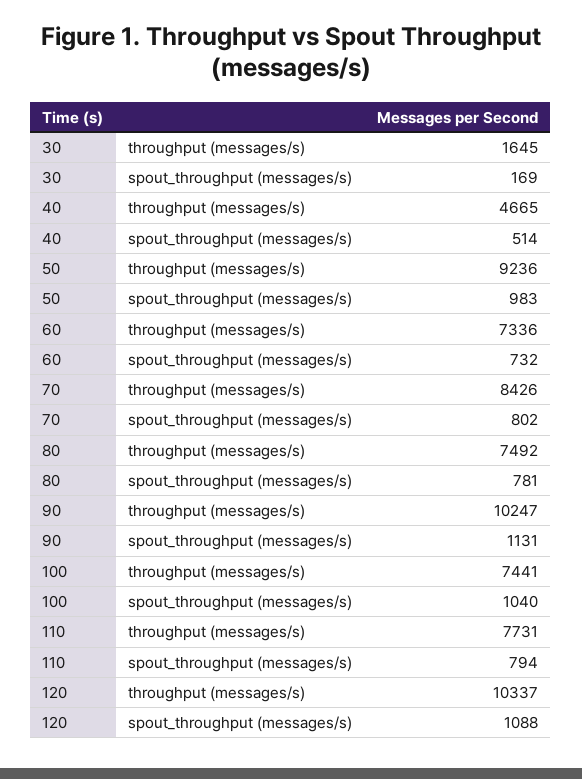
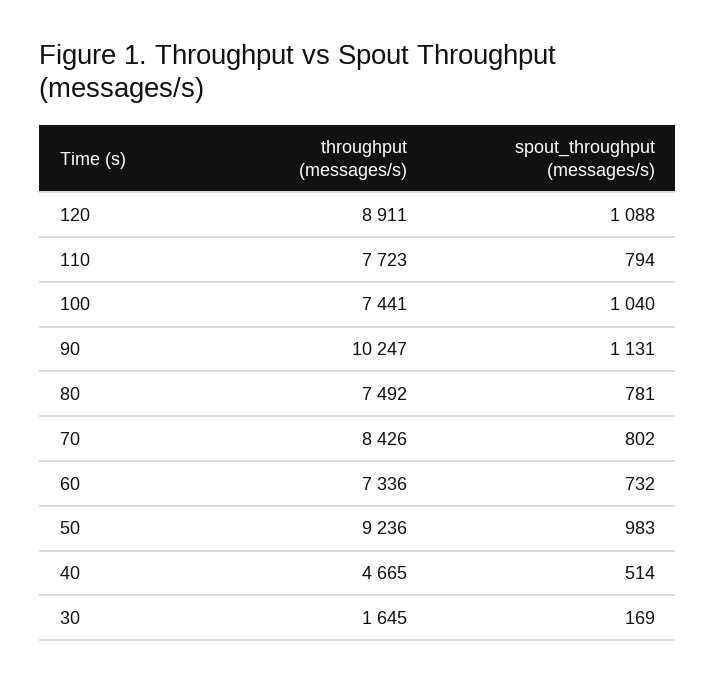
110, throughput (messages/s): 7731 -> 7723
120, throughput (messages/s): 10337 -> 8911

